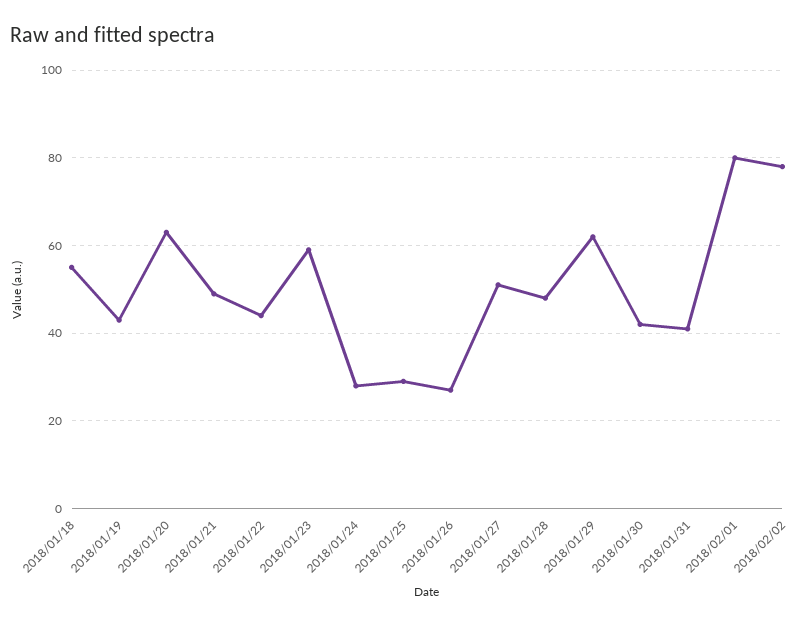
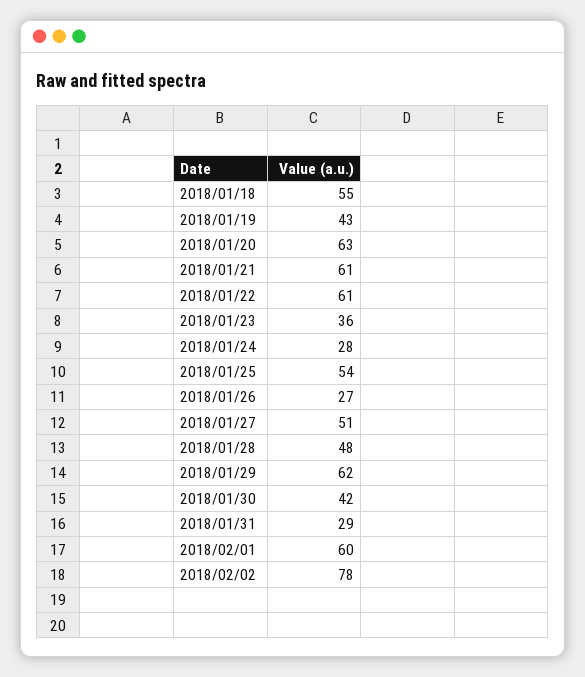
2018/01/21: 50 -> 61
2018/01/22: 45 -> 61
2018/01/23: 60 -> 36
2018/01/25: 30 -> 54
2018/01/31: 40 -> 29
2018/02/01: 80 -> 60

